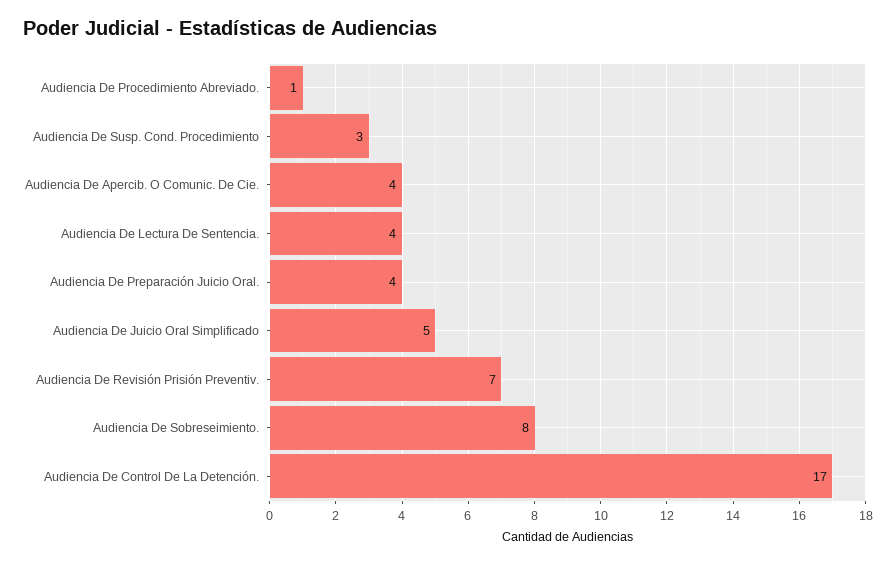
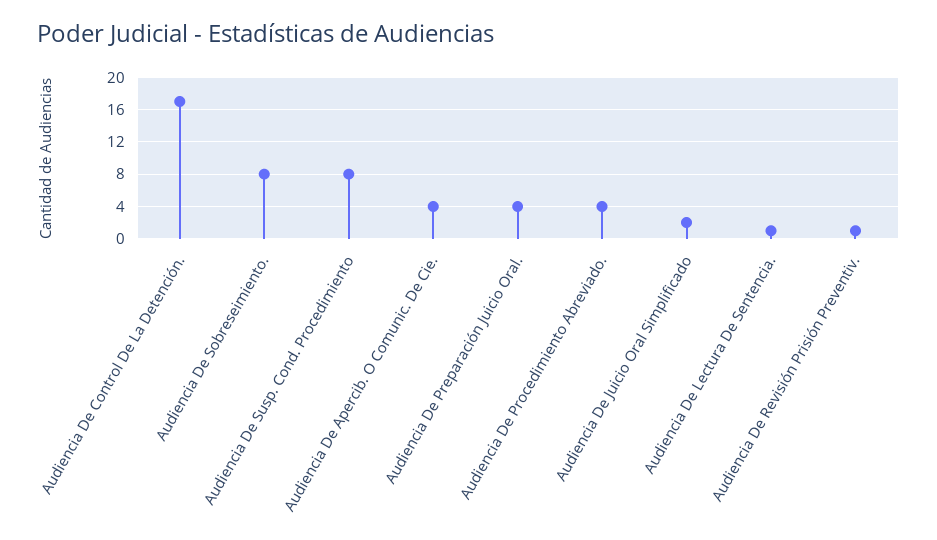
Audiencia De Procedimiento Abreviado.: 1 -> 4
Audiencia De Susp. Cond. Procedimiento: 3 -> 8
Audiencia De Lectura De Sentencia.: 4 -> 1
Audiencia De Juicio Oral Simplificado: 5 -> 2
Audiencia De Revisión Prisión Preventiv.: 7 -> 1

